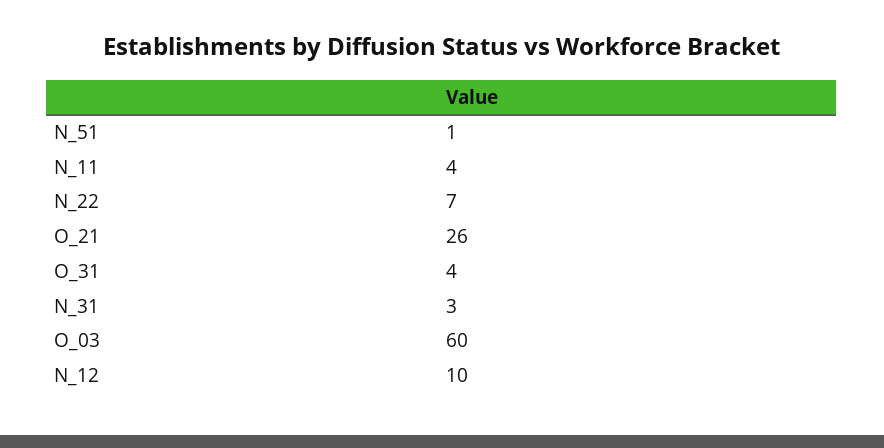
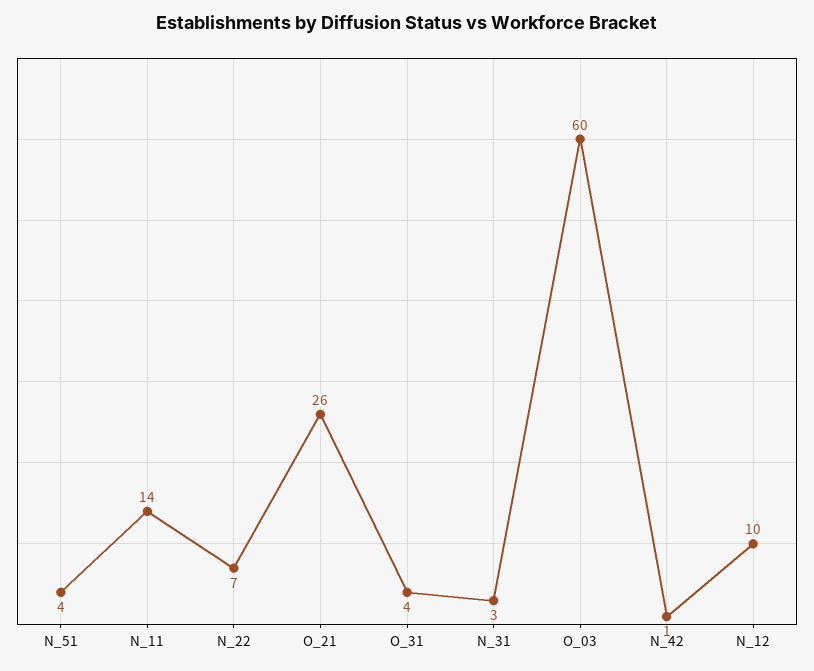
N_51: 1 -> 4
N_11: 4 -> 14
N_42: none -> 1

